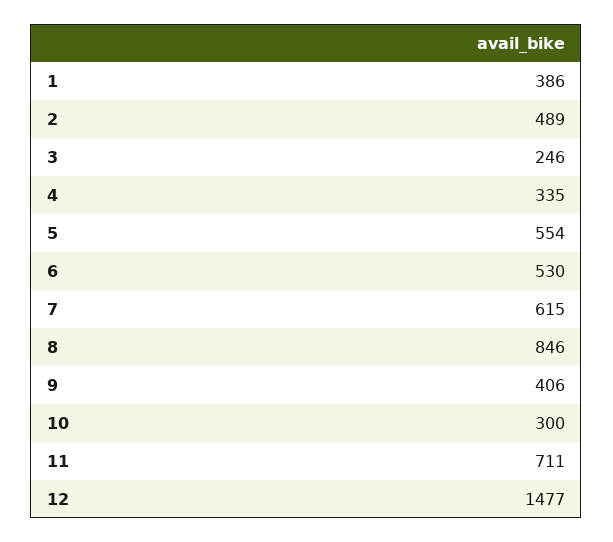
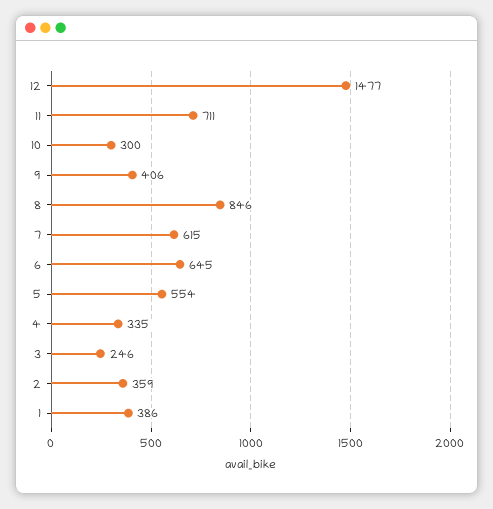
2: 489 -> 359
6: 530 -> 645

